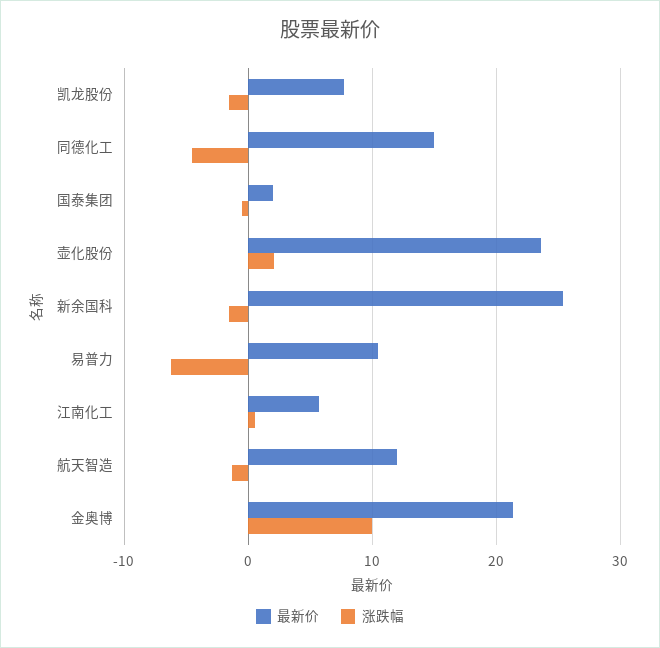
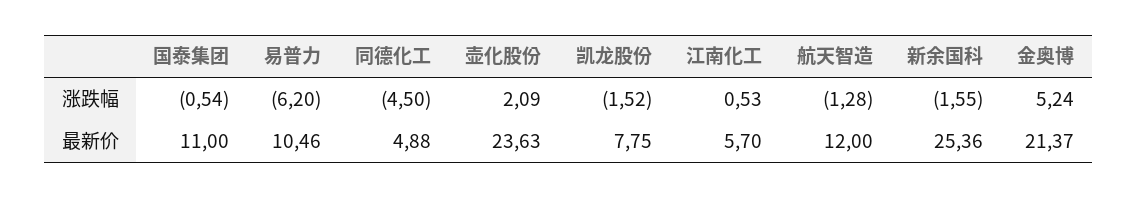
最新价, 同德化工: 15 -> 4.88
最新价, 国泰集团: 2 -> 11
涨跌幅, 金奥博: 10 -> 5.24

